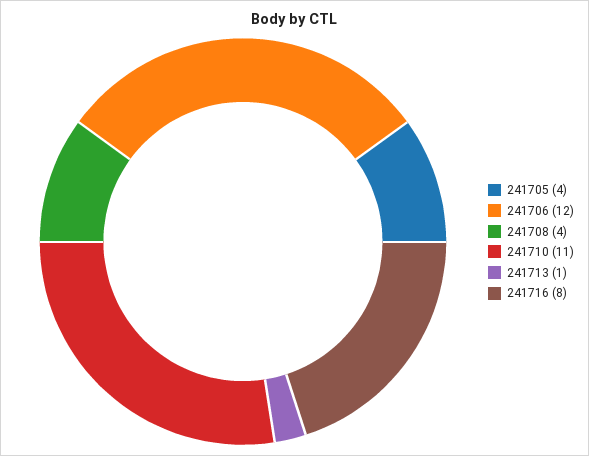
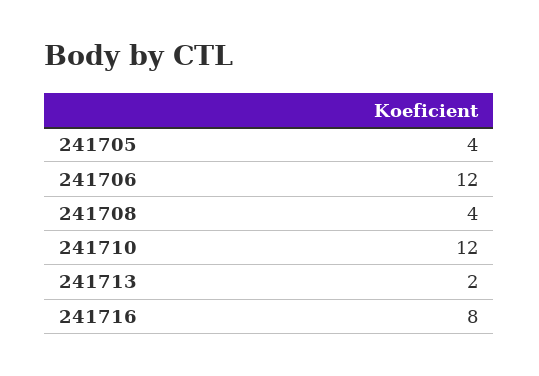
241710: 11 -> 12
241713: 1 -> 2

